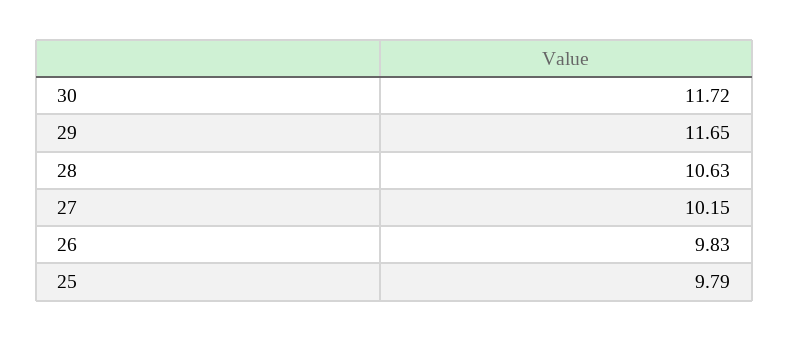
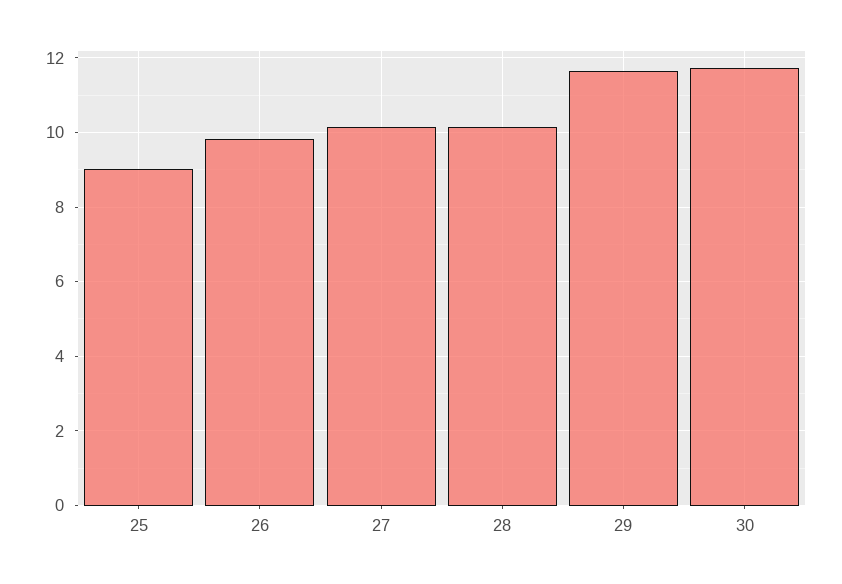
28: 10.63 -> 10.2
25: 9.79 -> 9

